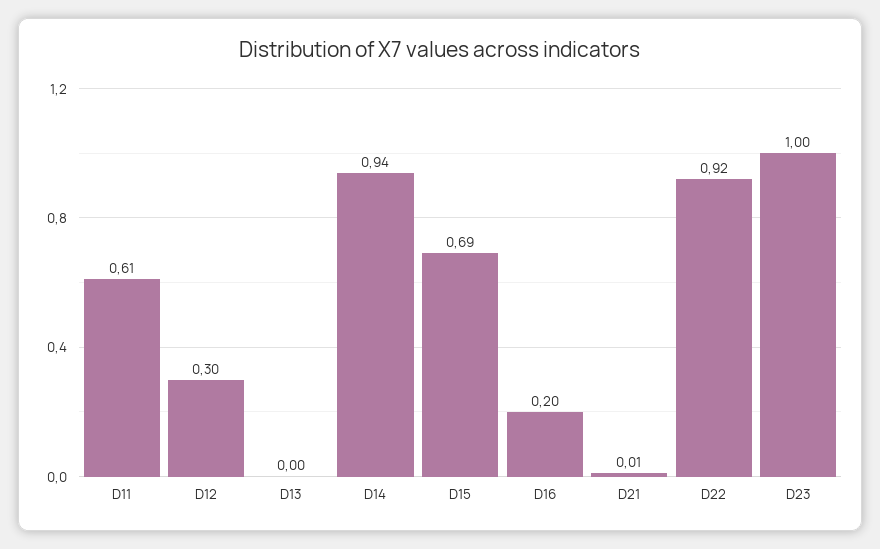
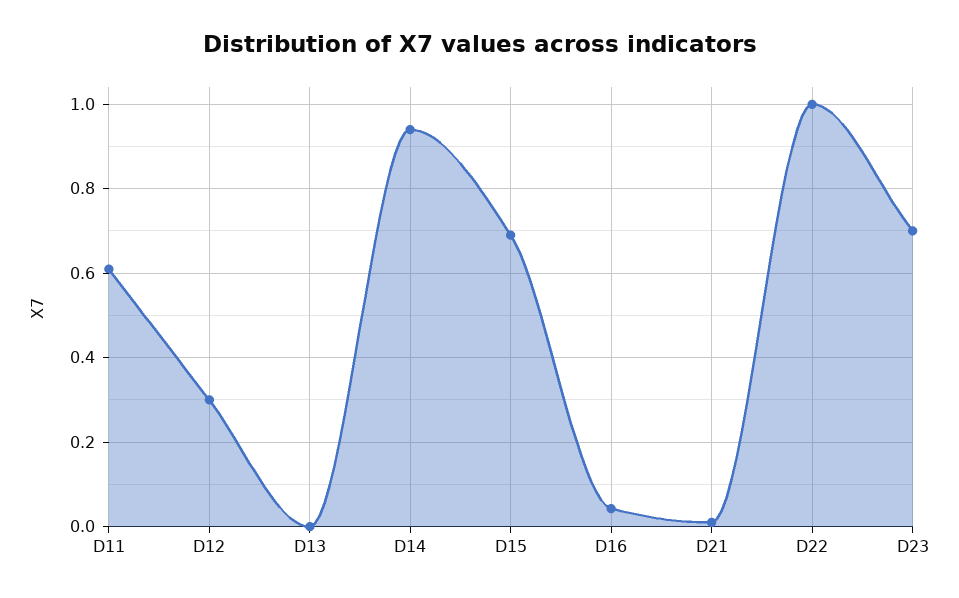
D16: 0.2 -> 0.04
D22: 0.92 -> 1
D23: 1 -> 0.7

